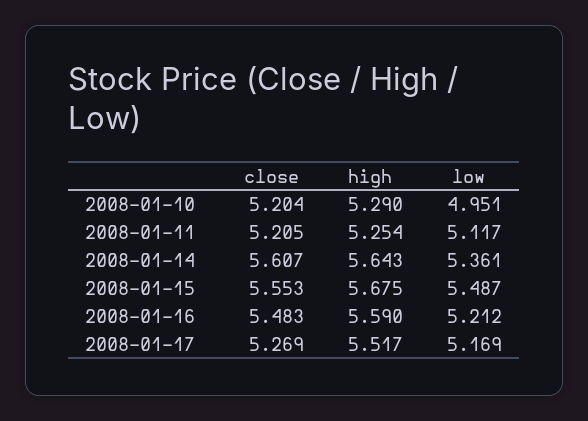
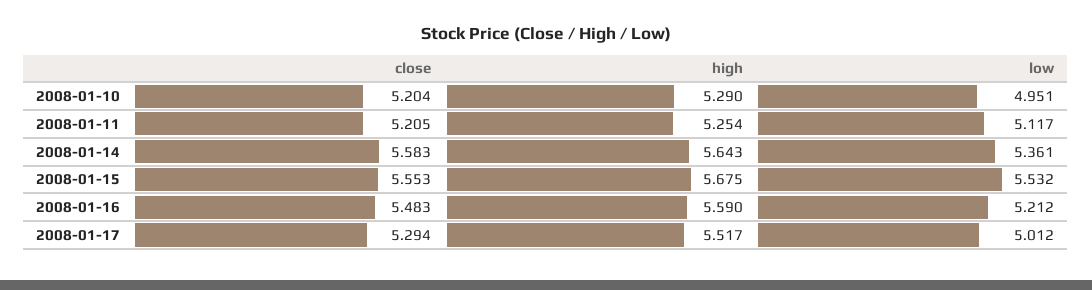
close, 2008-01-14: 5.607 -> 5.583
low, 2008-01-15: 5.487 -> 5.532
close, 2008-01-17: 5.269 -> 5.294
low, 2008-01-17: 5.169 -> 5.012

